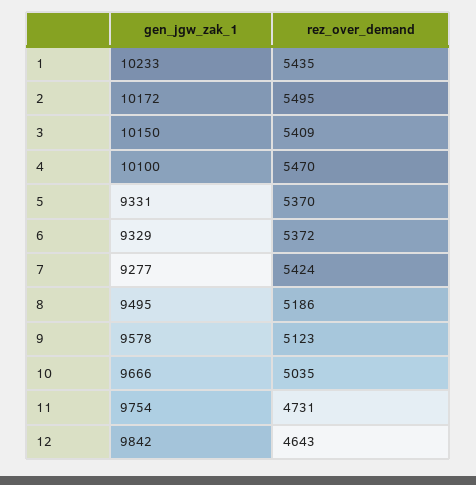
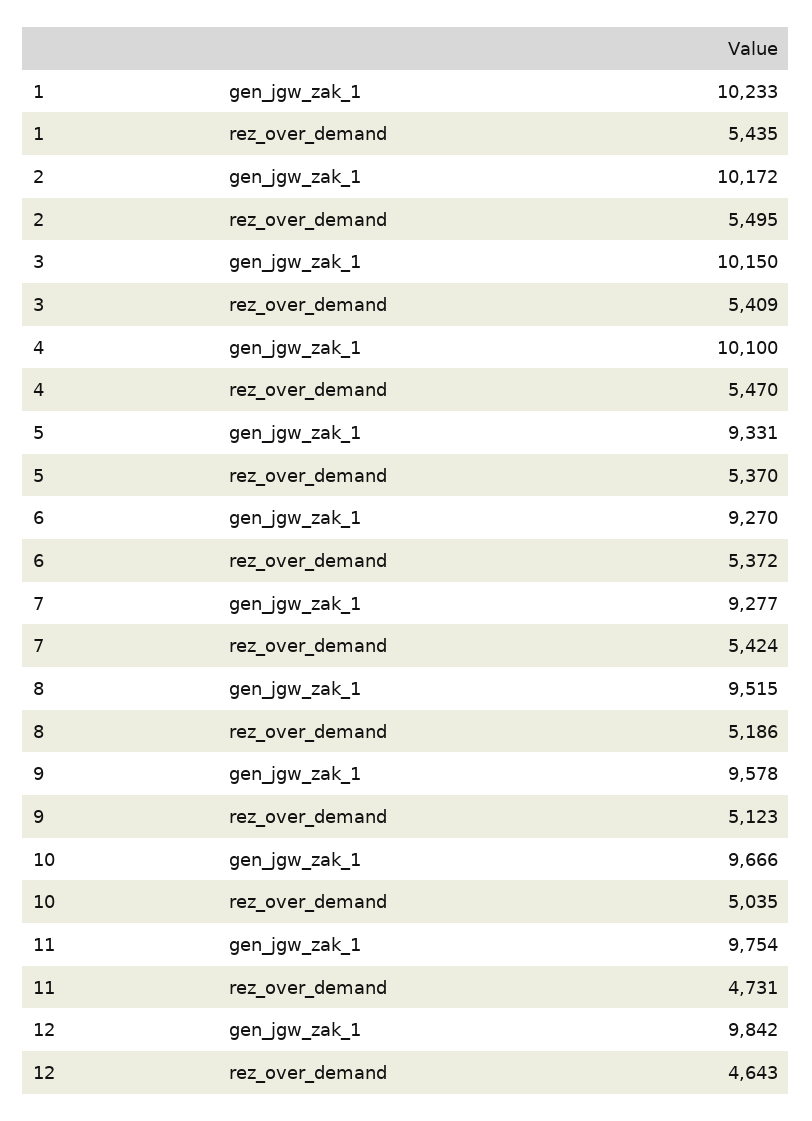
gen_jgw_zak_1, 6: 9329 -> 9270
gen_jgw_zak_1, 8: 9495 -> 9515

